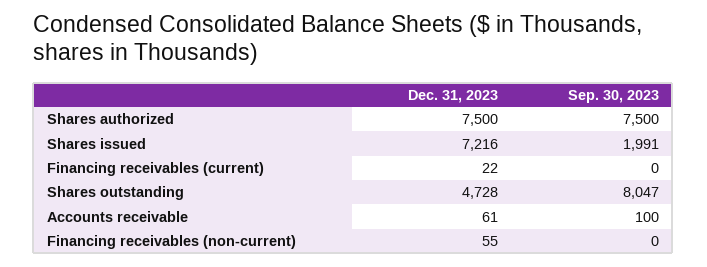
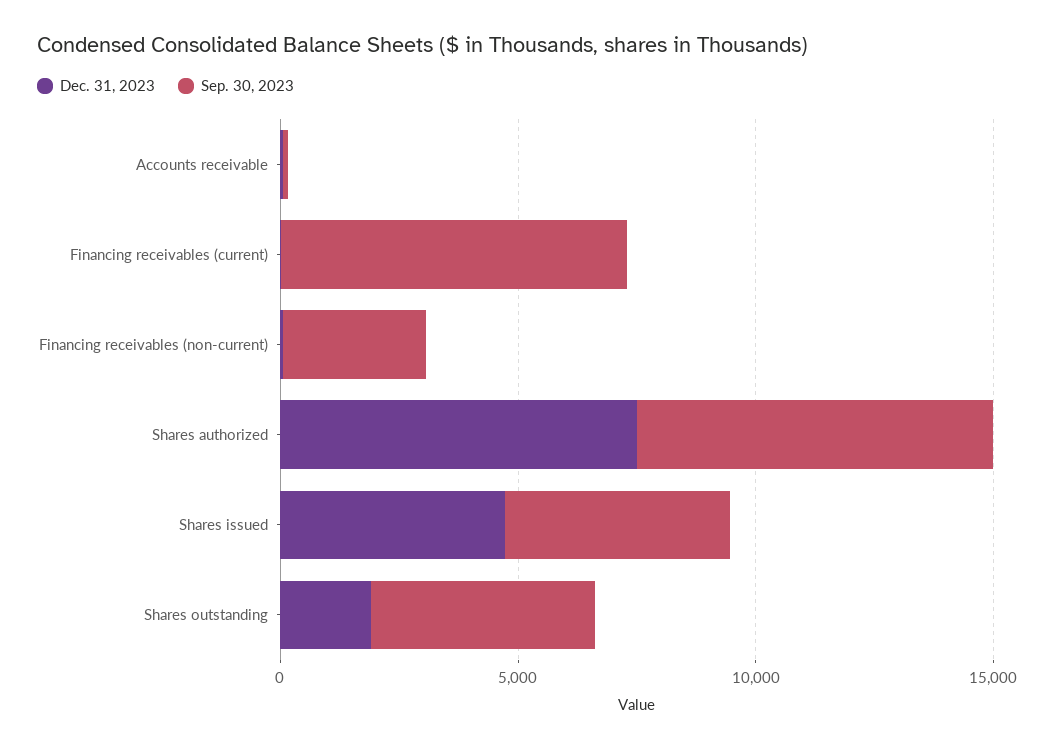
Dec. 31, 2023, Shares issued: 7216 -> 5000
Sep. 30, 2023, Shares issued: 1991 -> 5000
Sep. 30, 2023, Financing receivables (current): 0 -> 7000
Dec. 31, 2023, Shares outstanding: 4728 -> 2000
Sep. 30, 2023, Shares outstanding: 8047 -> 5000
Sep. 30, 2023, Financing receivables (non-current): 0 -> 3000

